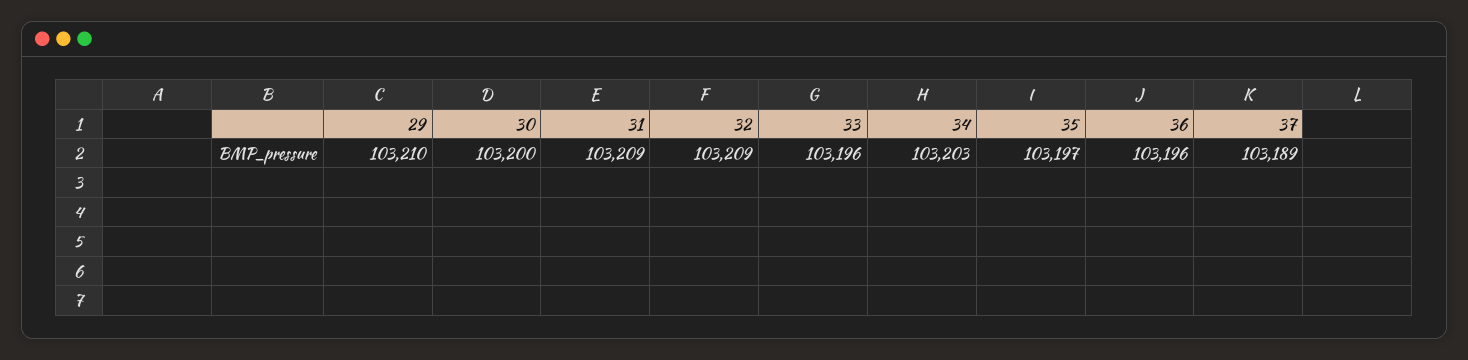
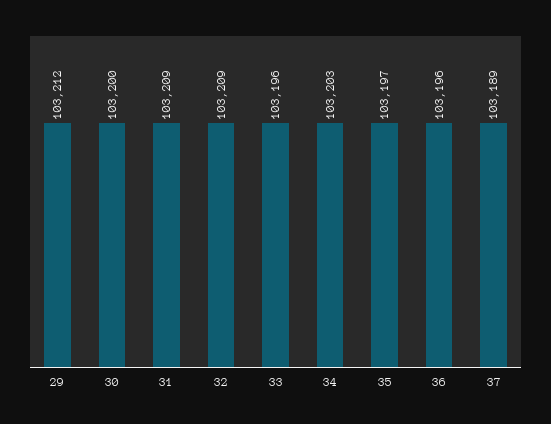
29: 103210 -> 103212

